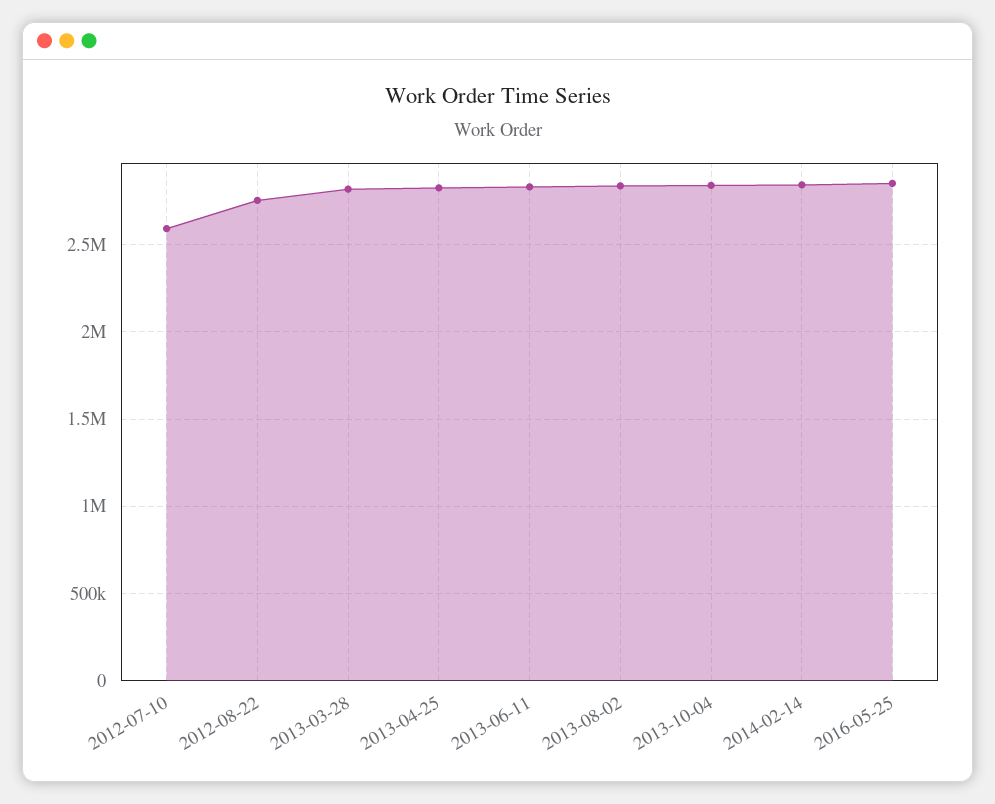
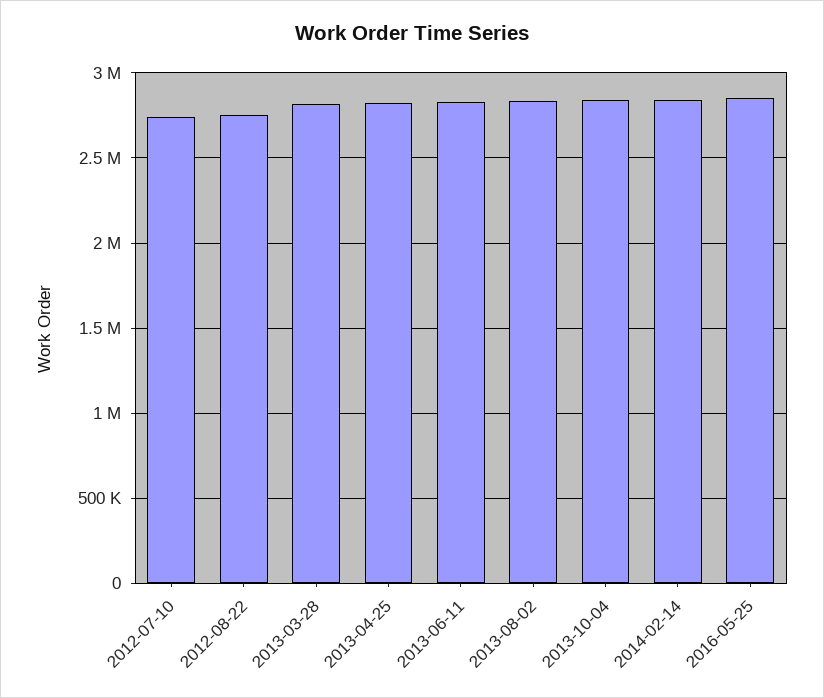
2012-07-10: 2600000 -> 2750000

